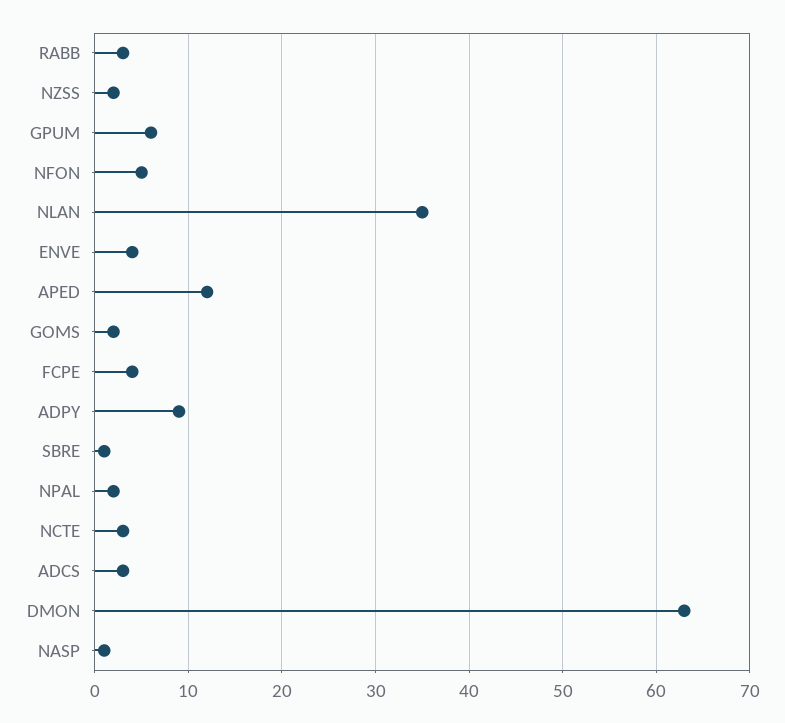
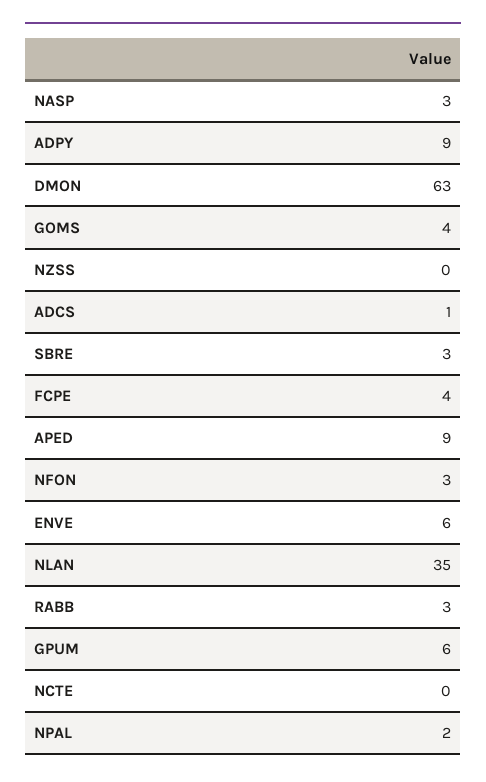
NZSS: 2 -> 0
NFON: 5 -> 3
ENVE: 4 -> 6
APED: 12 -> 9
GOMS: 2 -> 4
SBRE: 1 -> 3
NCTE: 3 -> 0
ADCS: 3 -> 1
NASP: 1 -> 3

